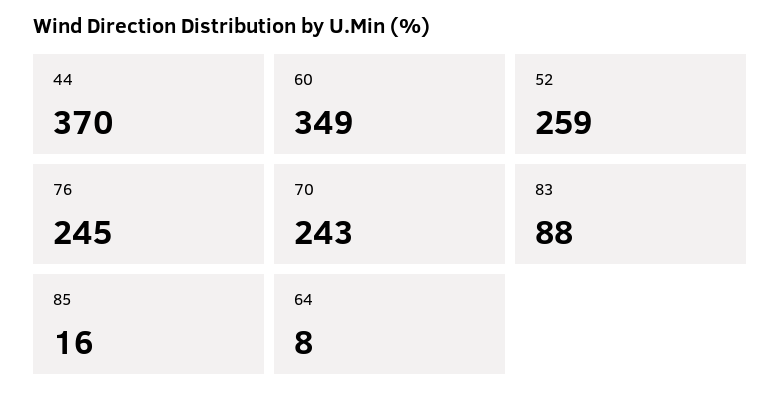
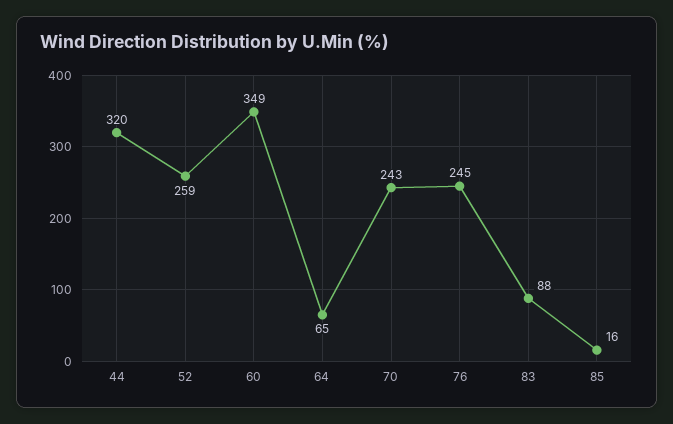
44: 370 -> 320
64: 8 -> 65

